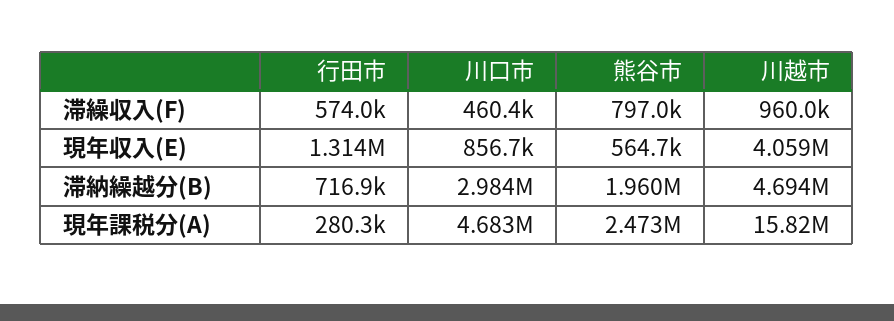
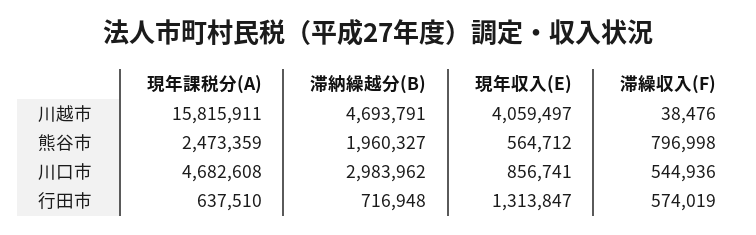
川口市, 滞繰収入(F): 460400 -> 544936
川越市, 滞繰収入(F): 960000 -> 38476
行田市, 現年課税分(A): 280300 -> 637510

